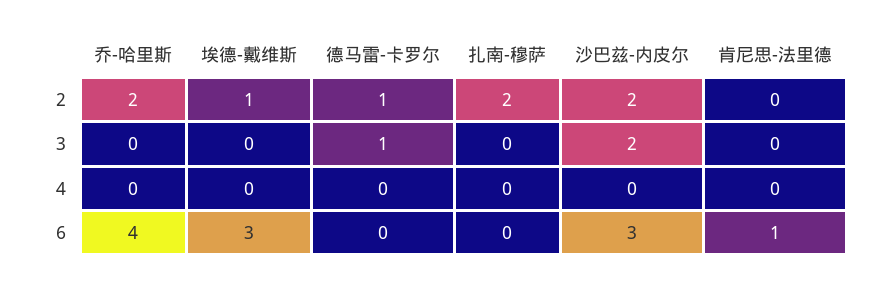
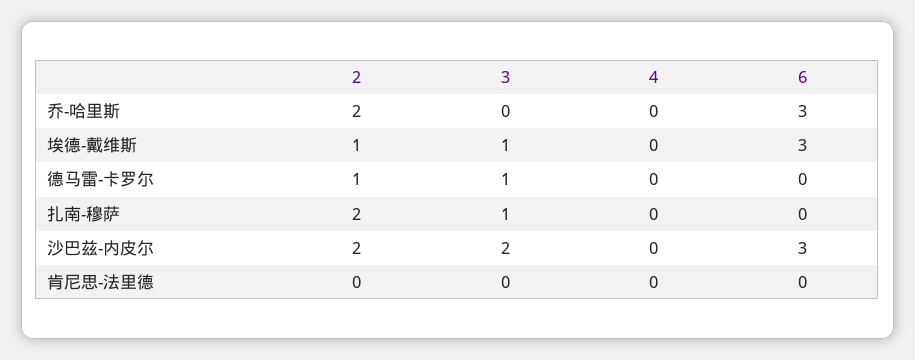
埃德-戴维斯, 3: 0 -> 1
扎南-穆萨, 3: 0 -> 1
乔-哈里斯, 6: 4 -> 3
肯尼思-法里德, 6: 1 -> 0

